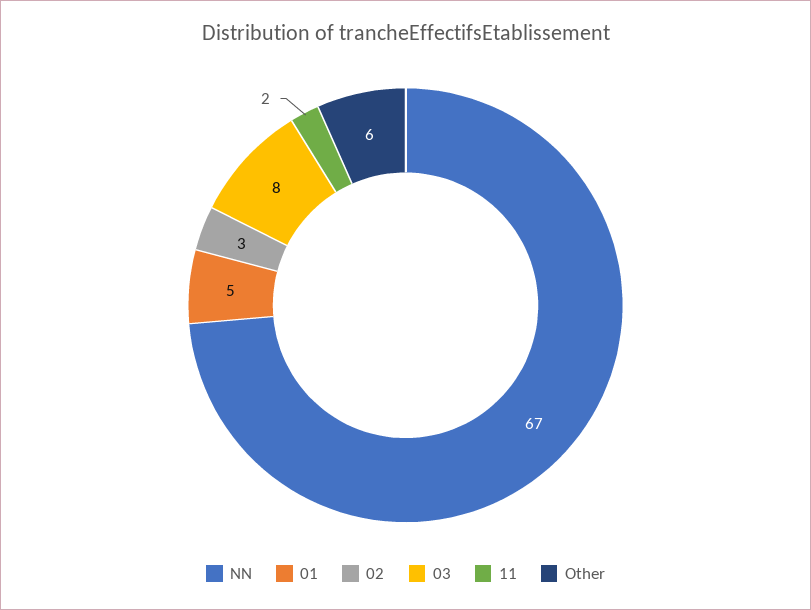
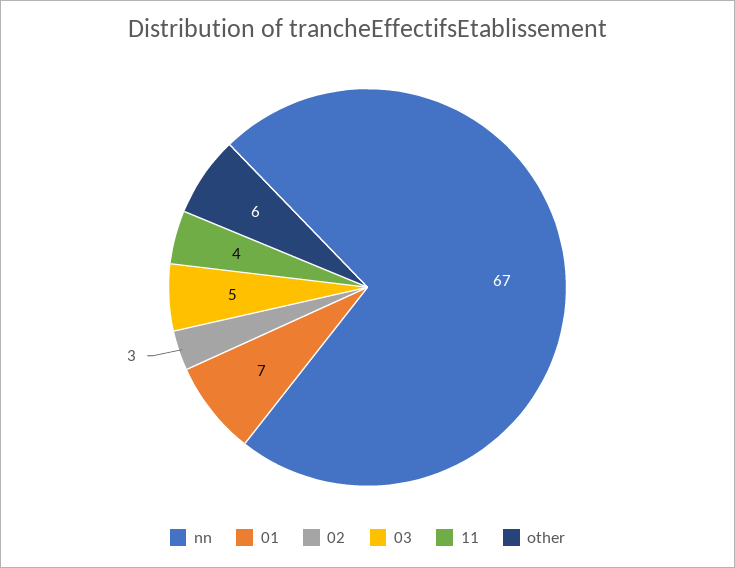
01: 5 -> 7
03: 8 -> 5
11: 2 -> 4

